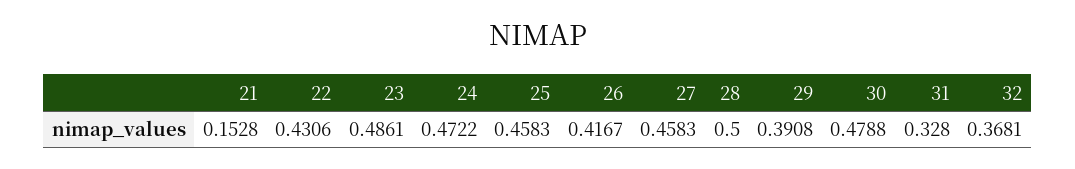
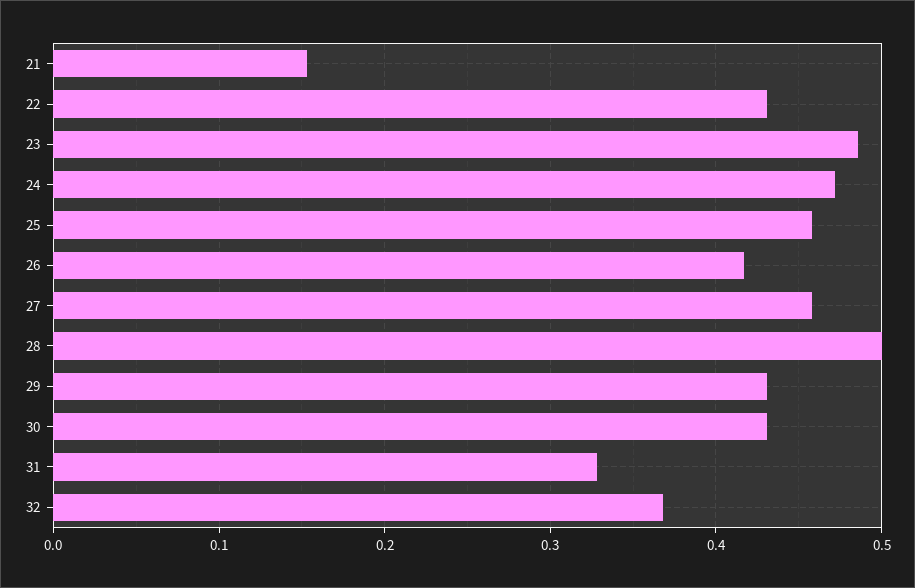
29: 0.3908 -> 0.43
30: 0.4788 -> 0.43

